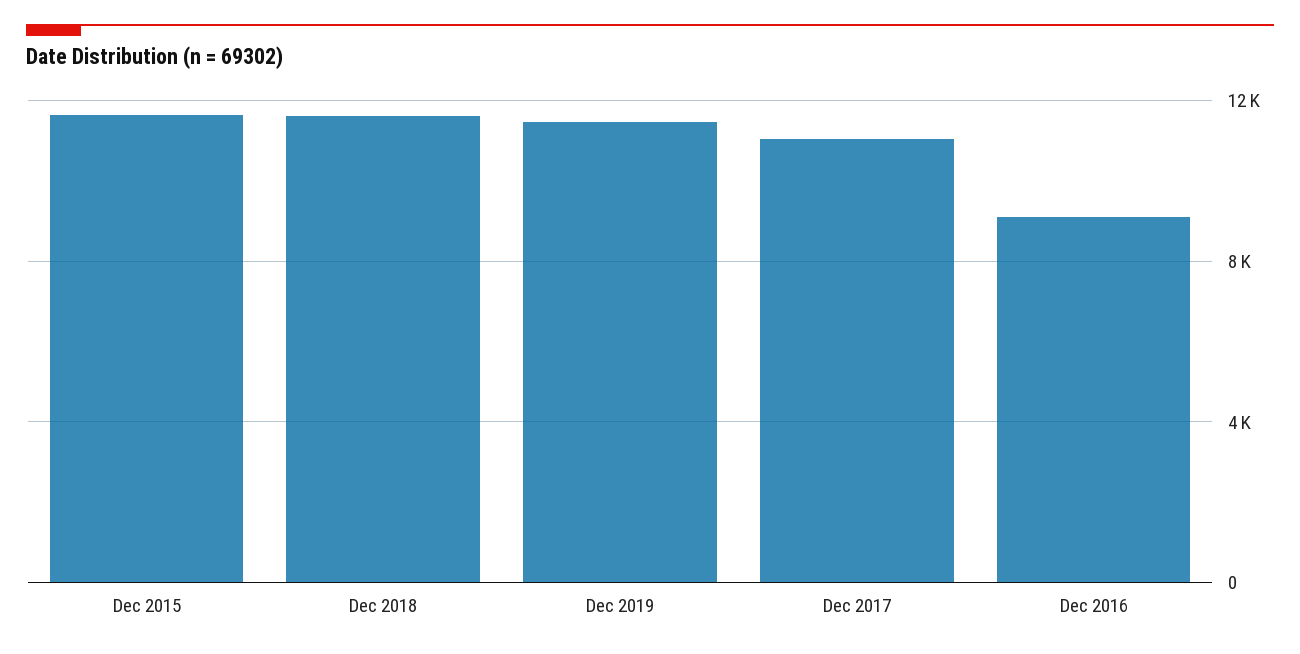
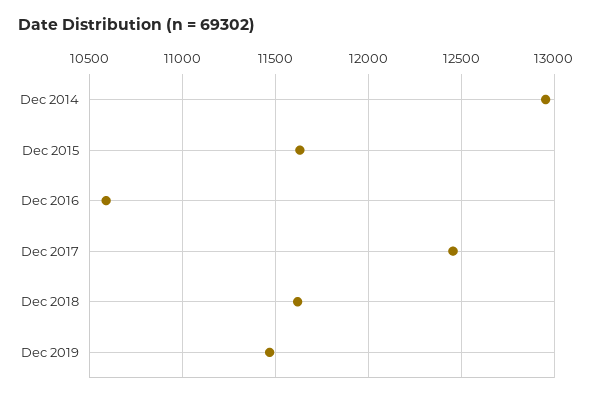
Dec 2017: 11000 -> 12450
Dec 2016: 9000 -> 10600
Dec 2014: none -> 12950

